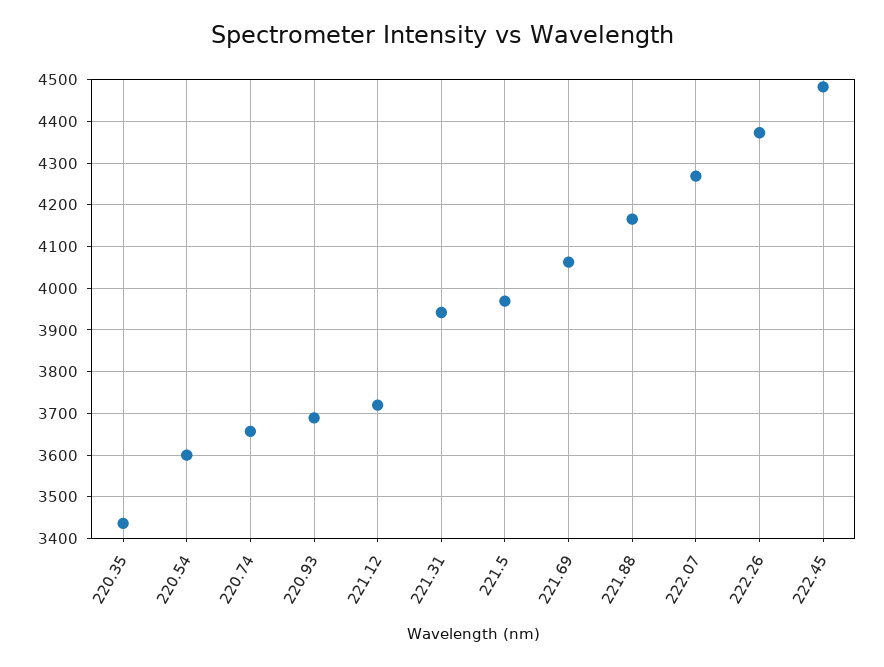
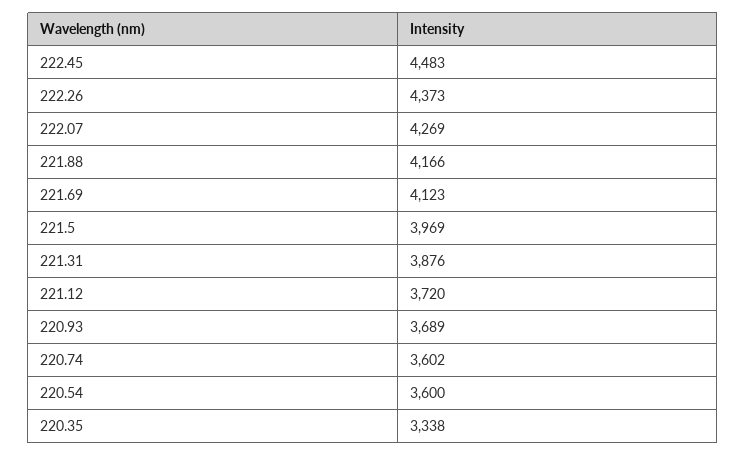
220.35: 3440 -> 3338
220.74: 3660 -> 3602
221.31: 3940 -> 3876
221.69: 4060 -> 4123

